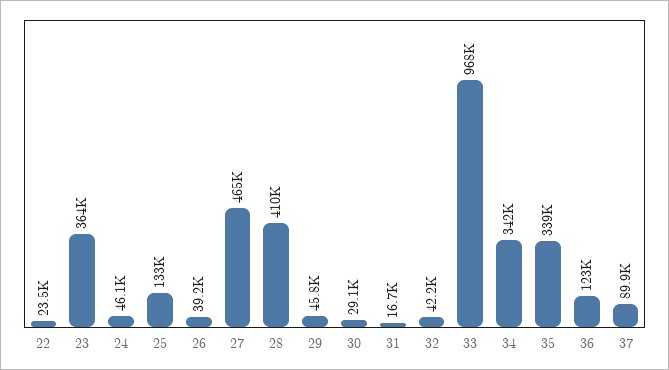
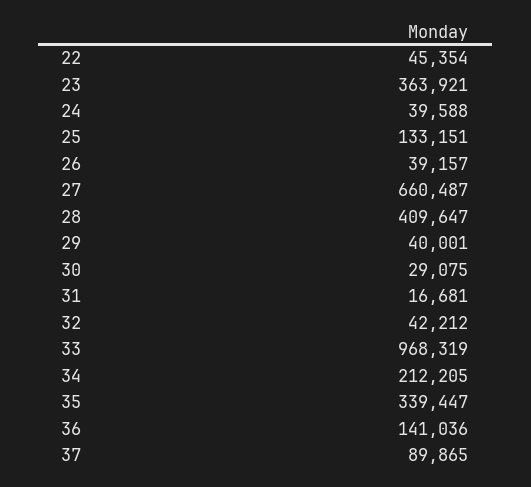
22: 23500 -> 45354
24: 46100 -> 39588
27: 465000 -> 660487
29: 45800 -> 40001
34: 342000 -> 212205
36: 123000 -> 141036

